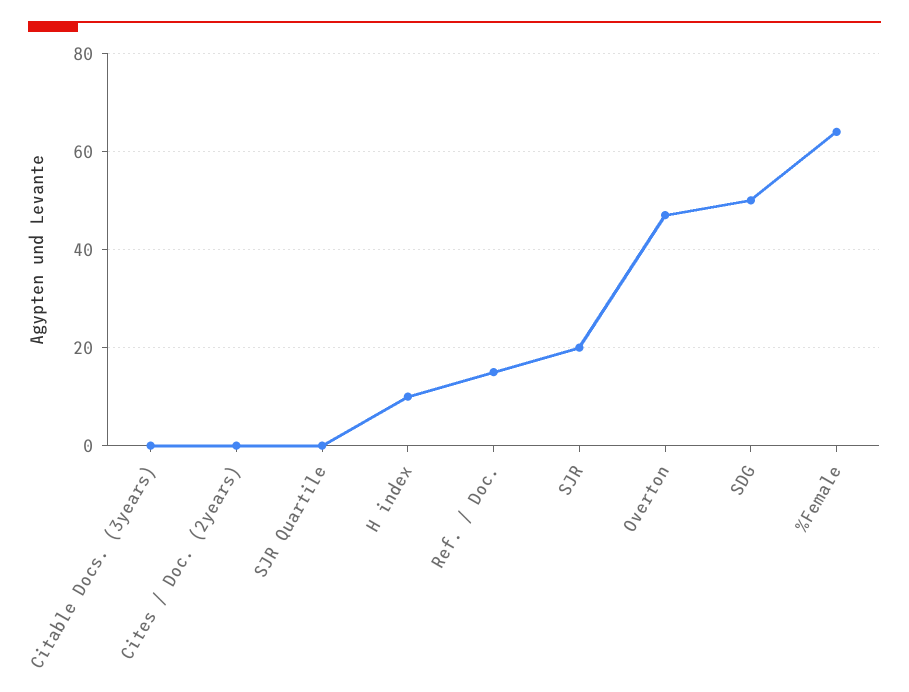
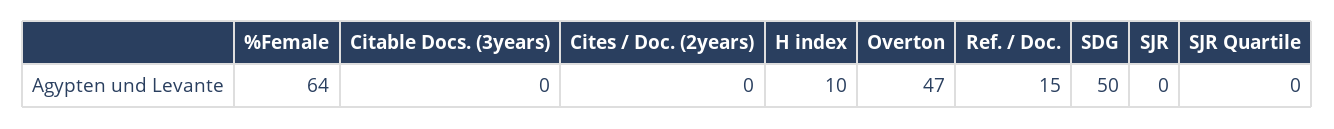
SJR: 20 -> 0

